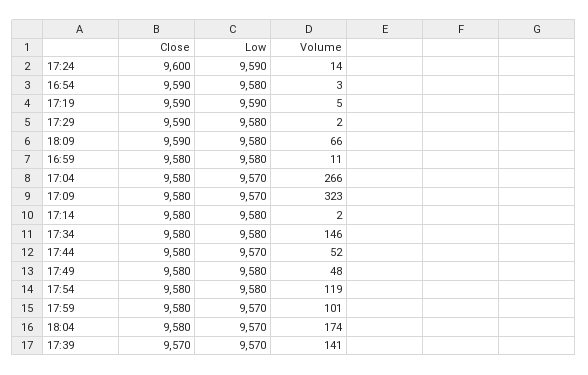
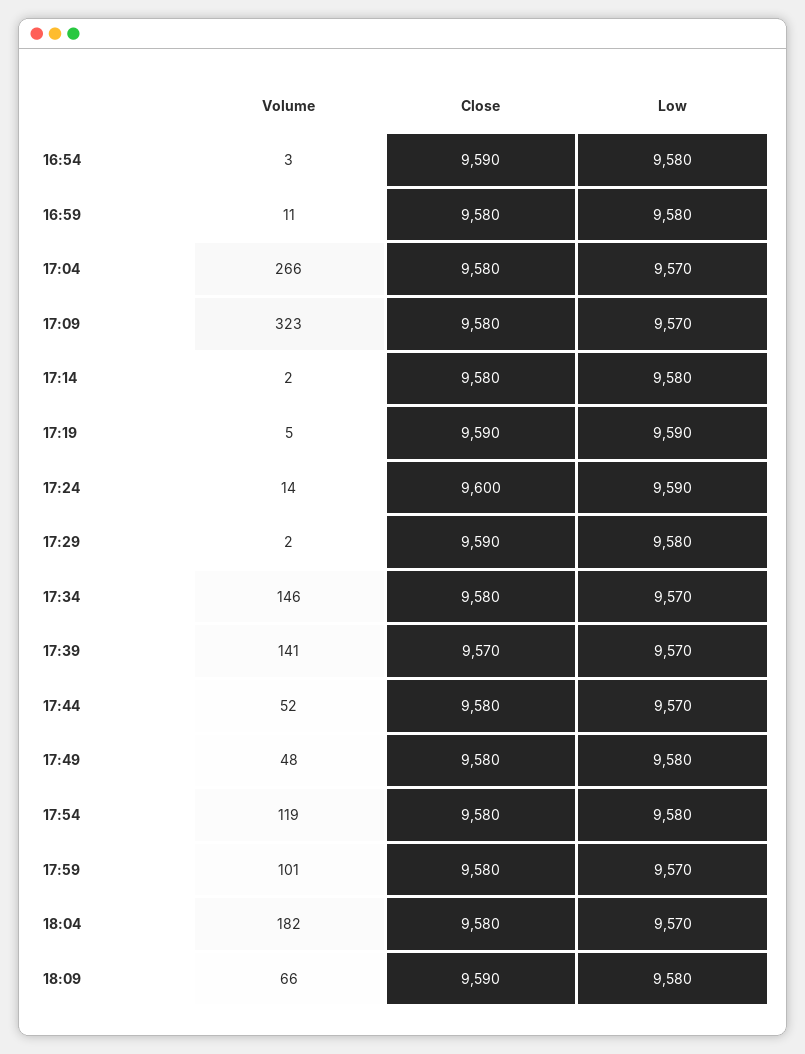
Low, 17:34: 9580 -> 9570
Volume, 18:04: 174 -> 182

